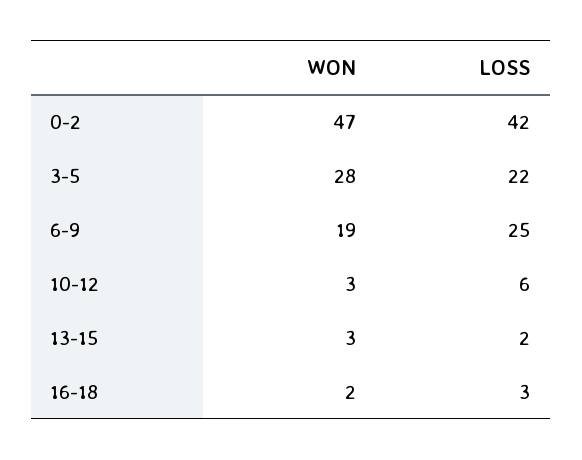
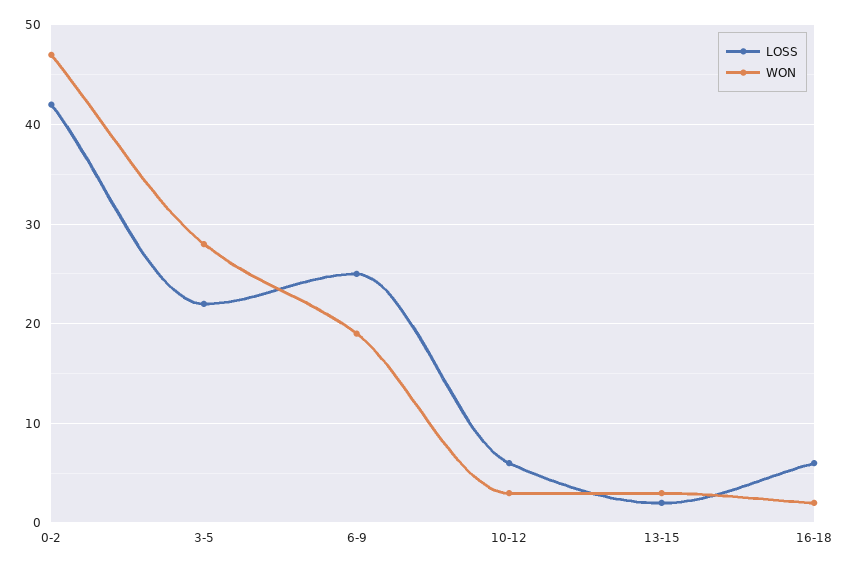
LOSS, 16-18: 3 -> 6

